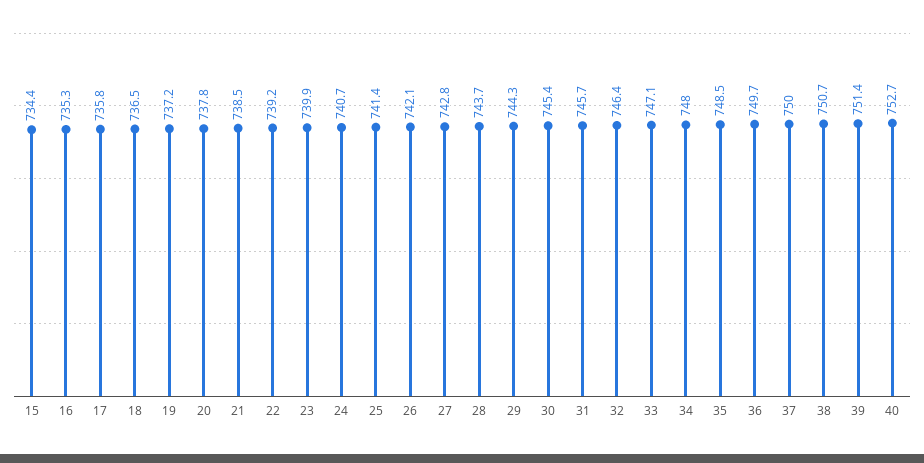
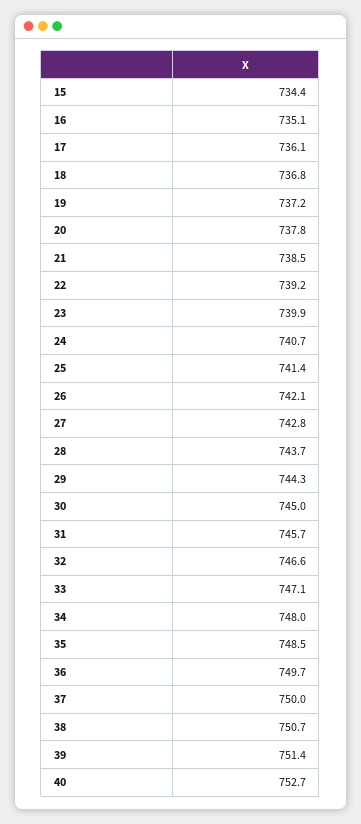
16: 735.3 -> 735.1
17: 735.8 -> 736.1
18: 736.5 -> 736.8
30: 745.4 -> 745
32: 746.4 -> 746.6

